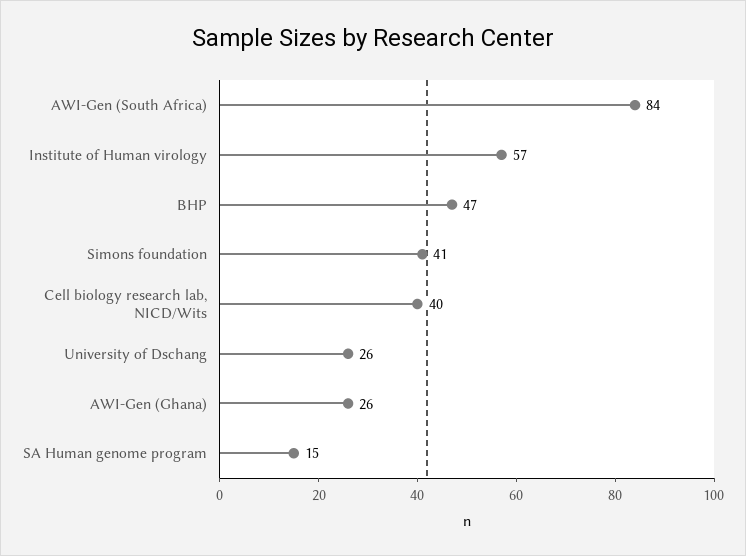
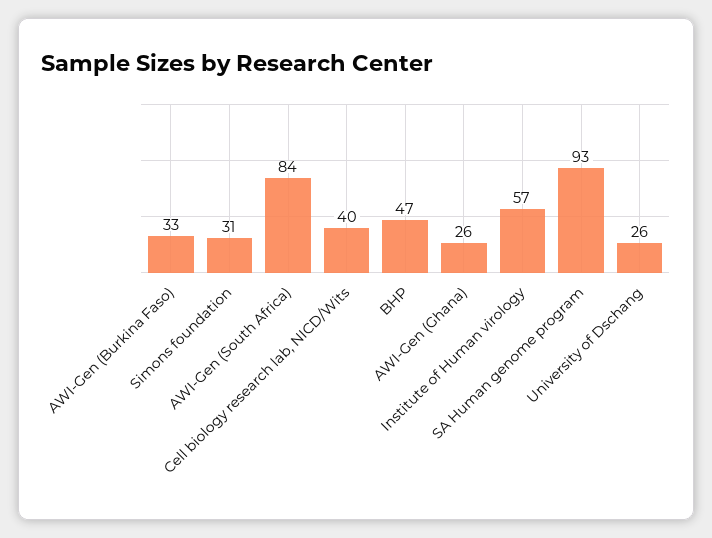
Simons foundation: 41 -> 31
SA Human genome program: 15 -> 93
AWI-Gen (Burkina Faso): none -> 33

